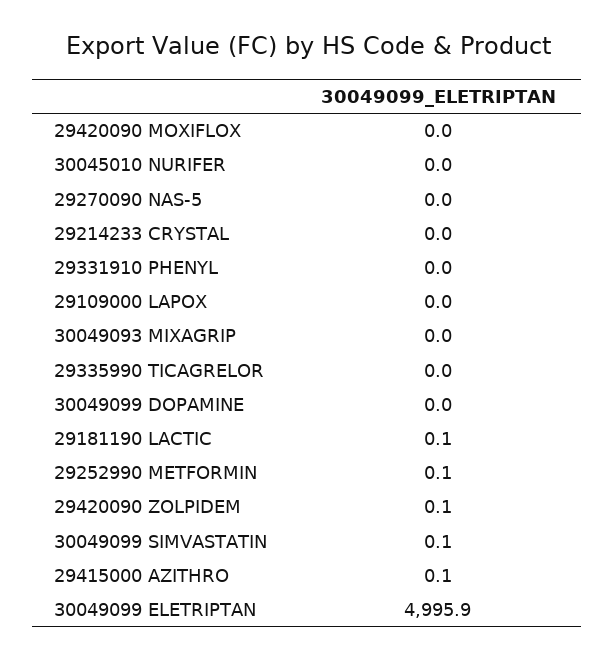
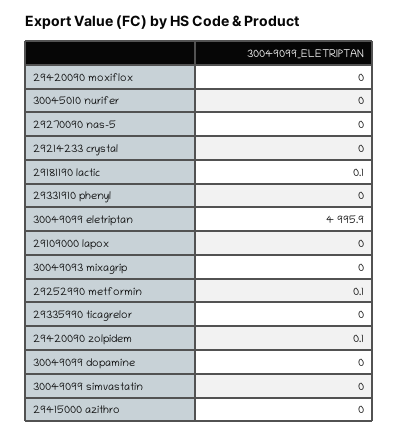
30049099 SIMVASTATIN: 0.1 -> 0
29415000 AZITHRO: 0.1 -> 0

